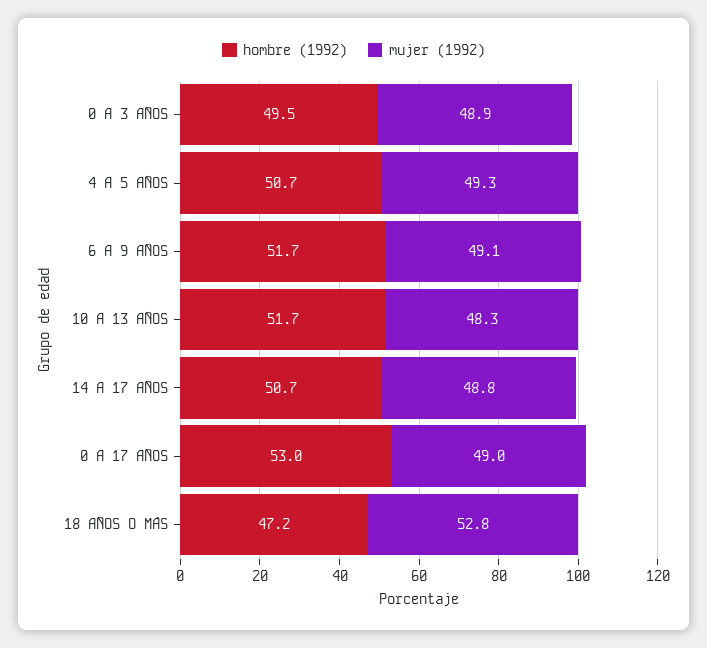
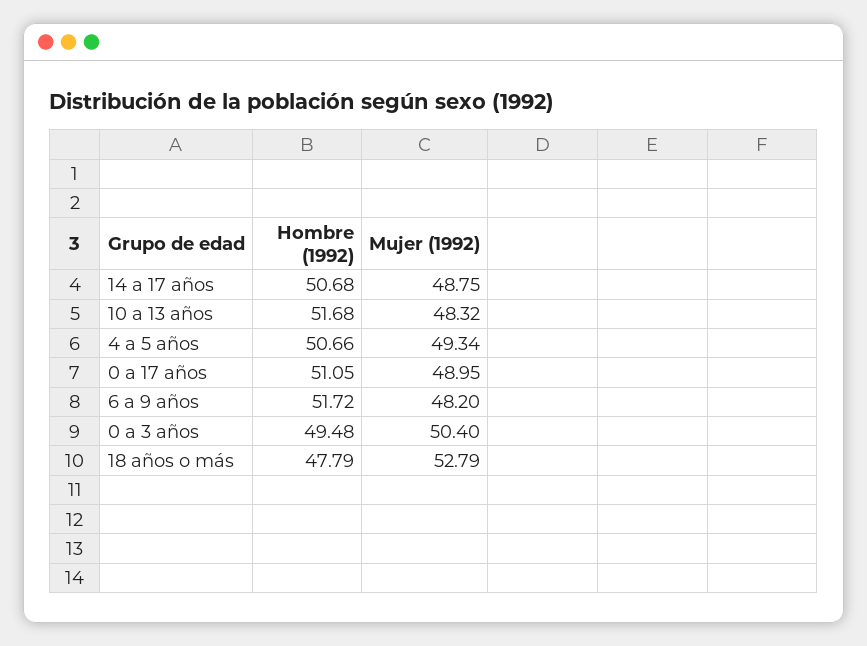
mujer (1992), 0 A 3 AÑOS: 48.9 -> 50.4
mujer (1992), 6 A 9 AÑOS: 49.1 -> 48.2
hombre (1992), 0 A 17 AÑOS: 53 -> 51.05
hombre (1992), 18 AÑOS O MÁS: 47.2 -> 47.79

